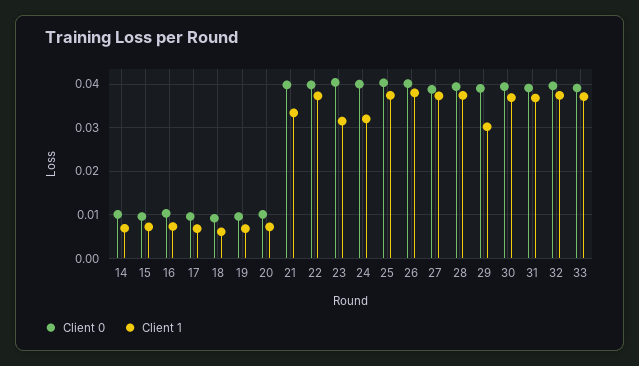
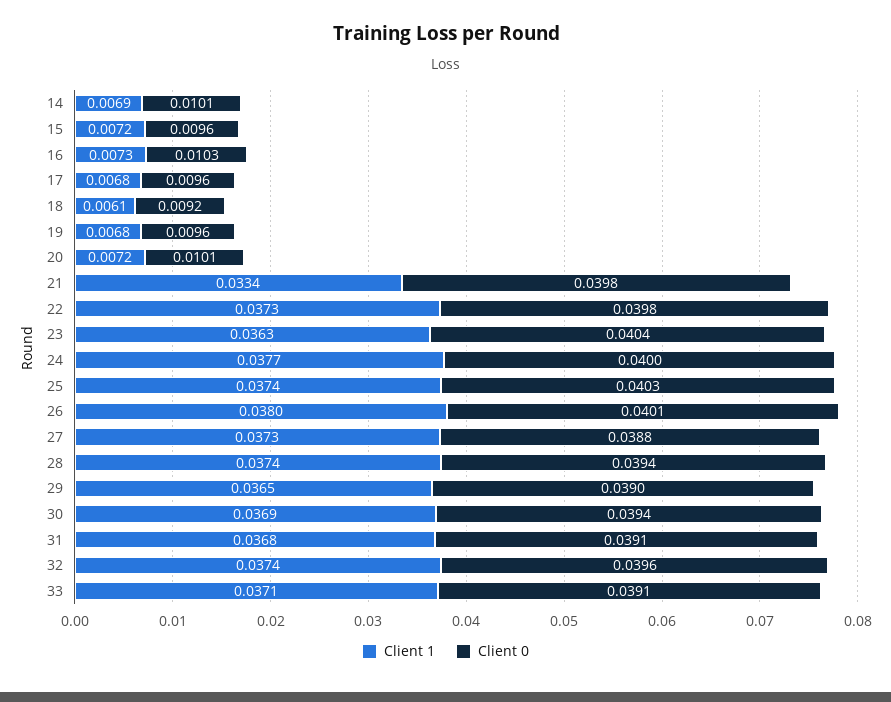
Client 1, 23: 0.032 -> 0.0363
Client 1, 24: 0.032 -> 0.0377
Client 1, 29: 0.03 -> 0.0365

